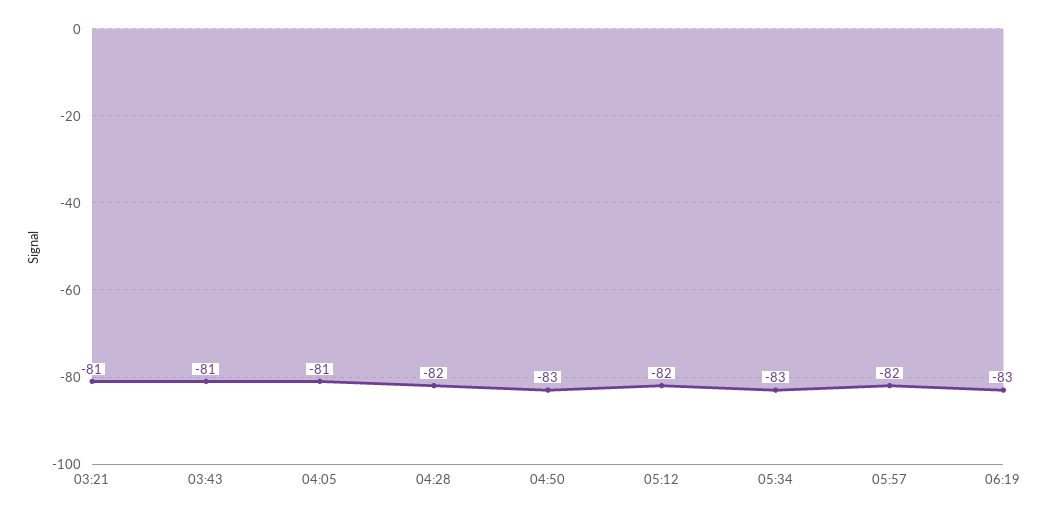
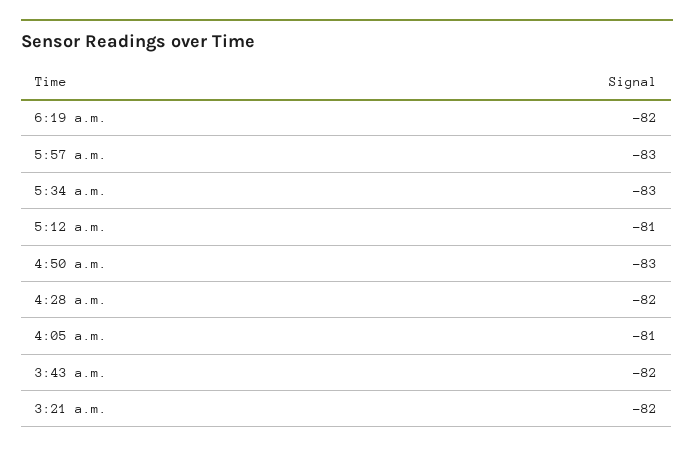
03:21: -81 -> -82
03:43: -81 -> -82
05:12: -82 -> -81
05:57: -82 -> -83
06:19: -83 -> -82

